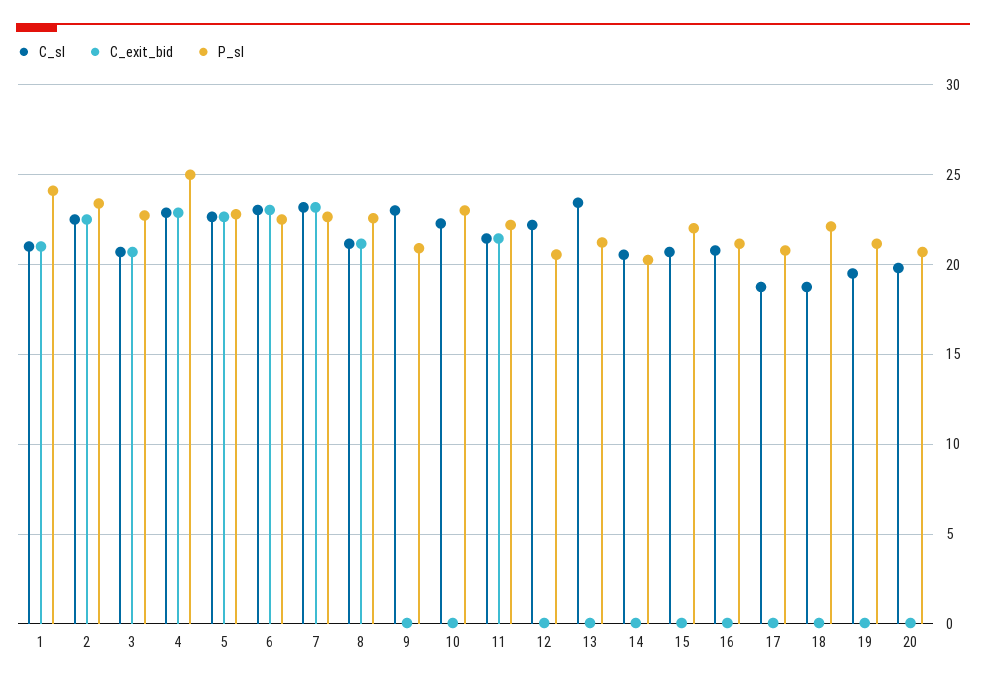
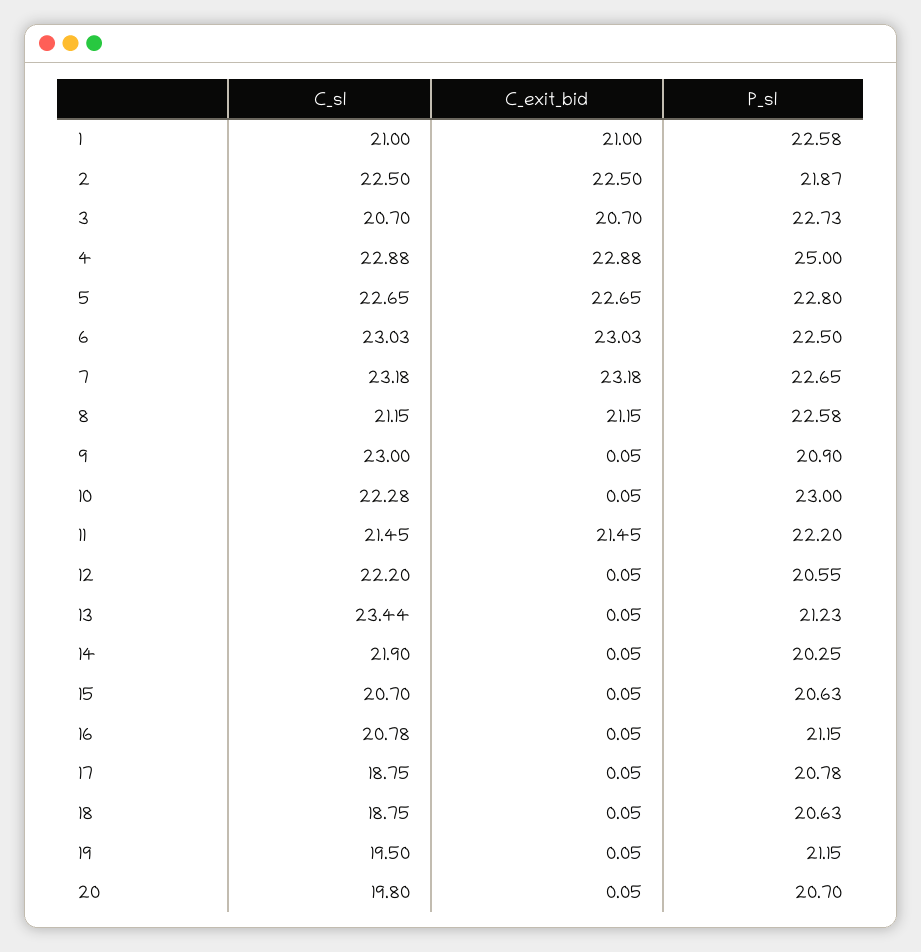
P_sl, 1: 24 -> 22.58
P_sl, 2: 23.5 -> 21.87
C_sl, 14: 20.5 -> 21.9
P_sl, 15: 22 -> 20.63
P_sl, 18: 22 -> 20.63

